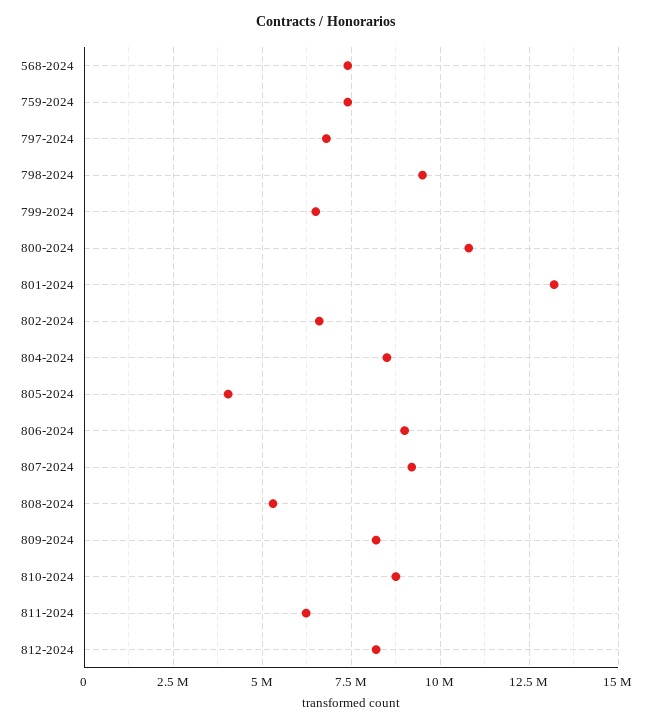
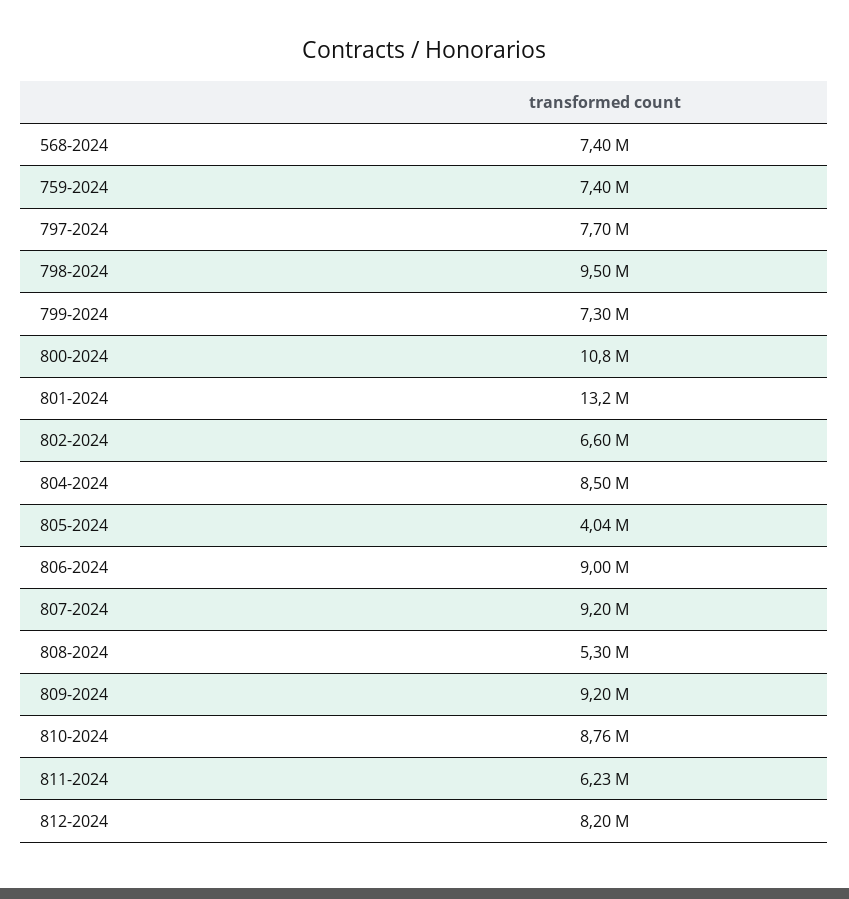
797-2024: 6750000 -> 7700000
799-2024: 6500000 -> 7300000
809-2024: 8250000 -> 9200000

